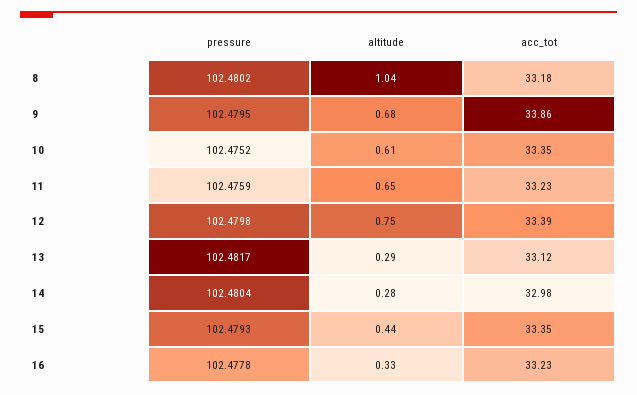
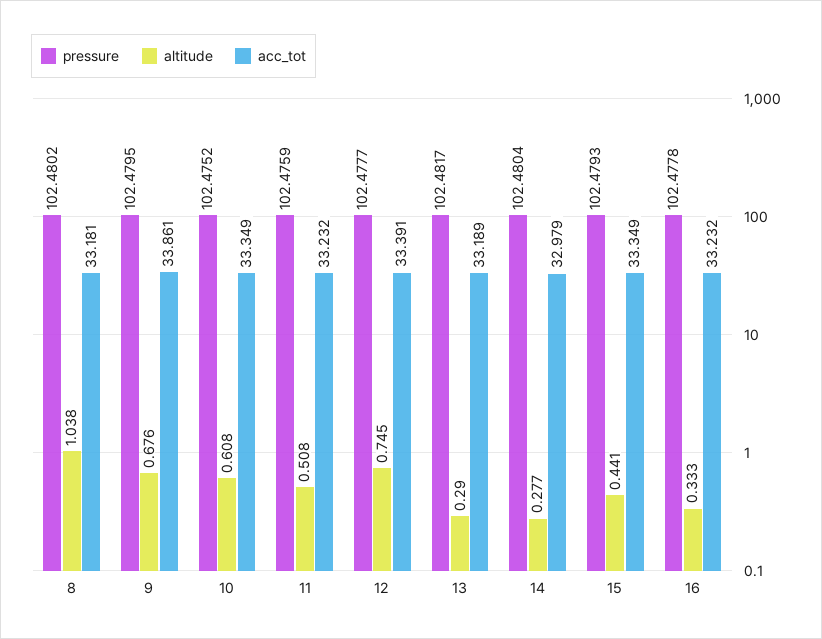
altitude, 11: 0.65 -> 0.508
pressure, 12: 102.4798 -> 102.4777
acc_tot, 13: 33.12 -> 33.189

